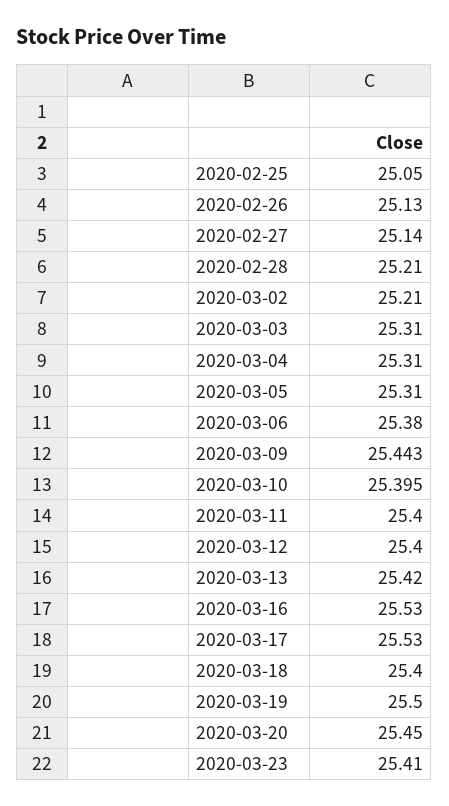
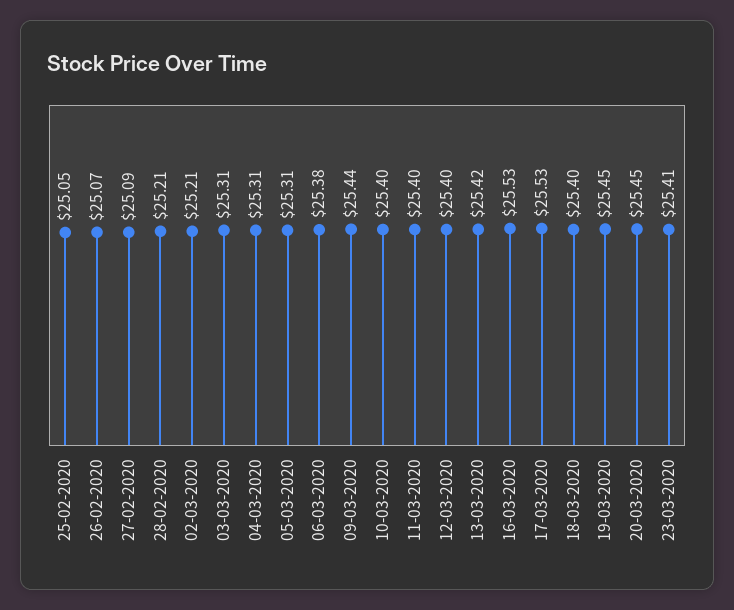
2020-02-26: 25.13 -> 25.07
2020-02-27: 25.14 -> 25.09
2020-03-19: 25.5 -> 25.45

